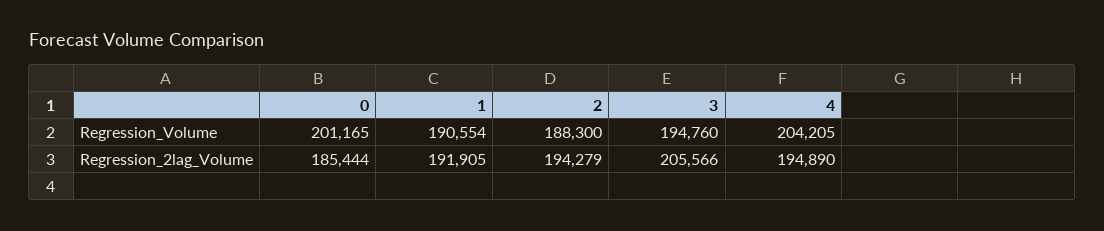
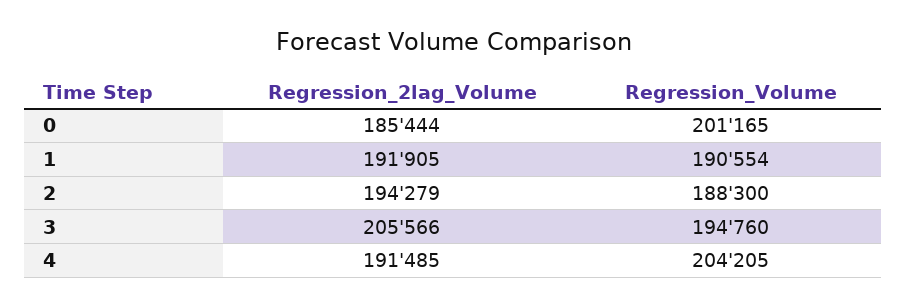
4, Regression_2lag_Volume: 194890 -> 191485

